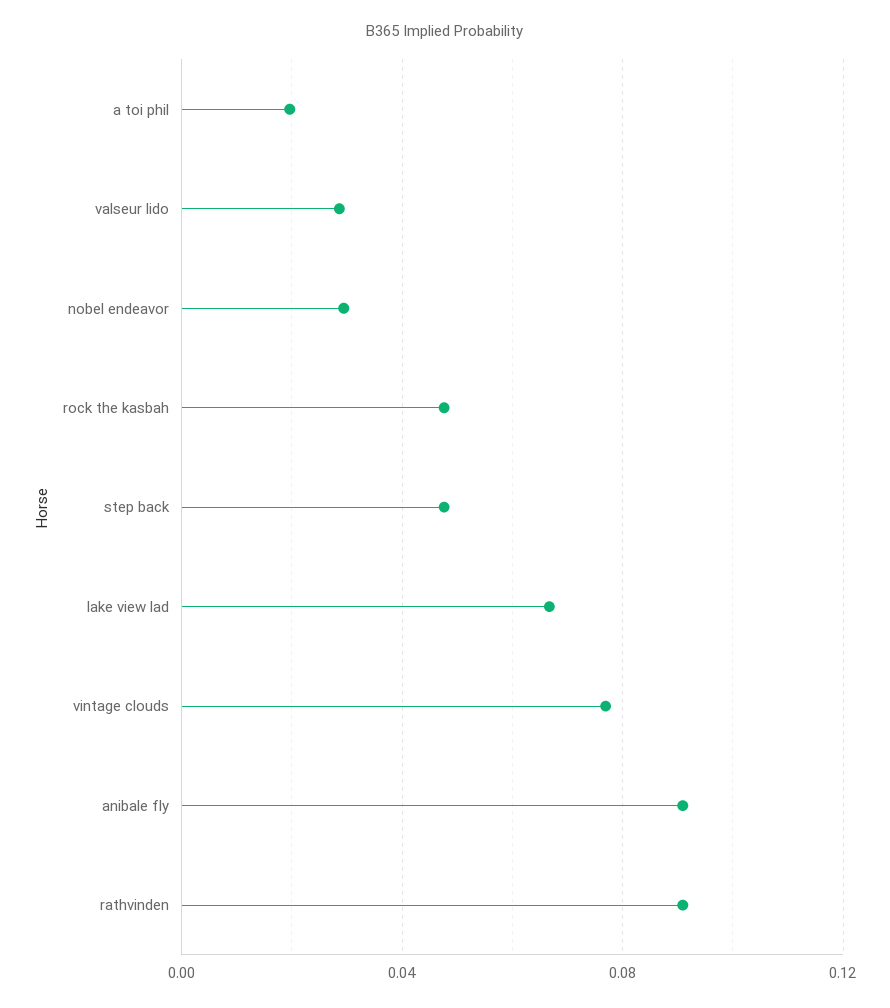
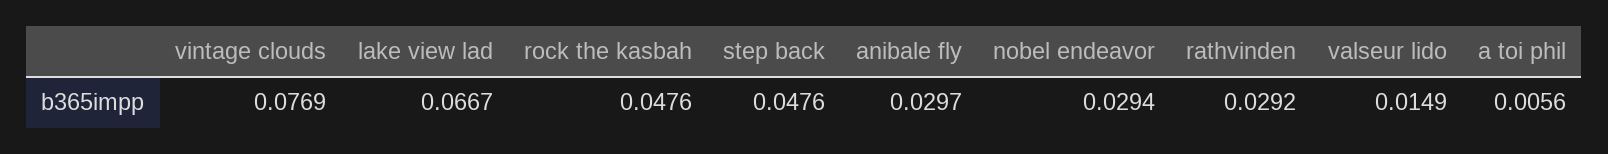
a toi phil: 0.02 -> 0.0056
valseur lido: 0.03 -> 0.0149
anibale fly: 0.09 -> 0.0297
rathvinden: 0.09 -> 0.0292

